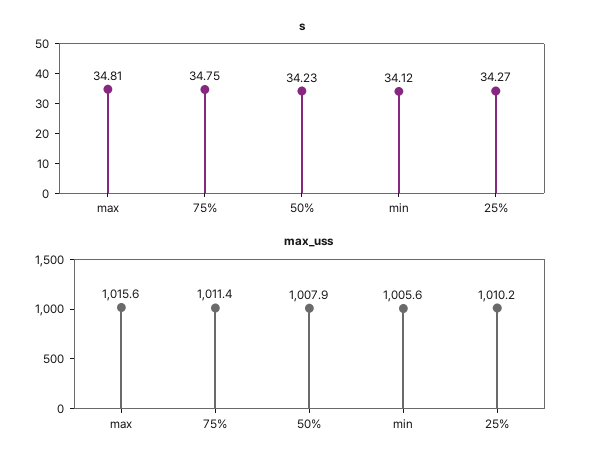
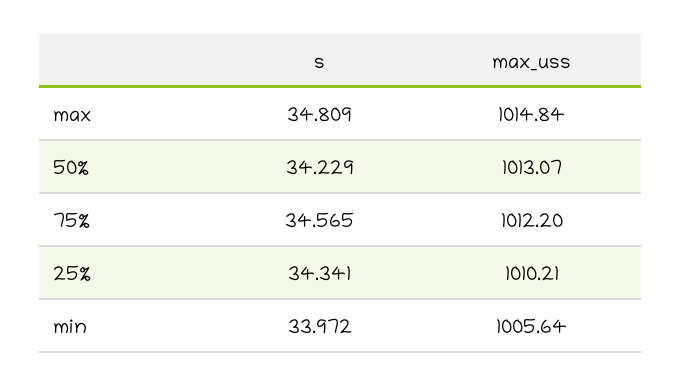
s, 75%: 34.75 -> 34.565
s, min: 34.12 -> 33.972
s, 25%: 34.27 -> 34.341
max_uss, max: 1015.6 -> 1014.84
max_uss, 75%: 1011.4 -> 1012.2
max_uss, 50%: 1007.9 -> 1013.07

